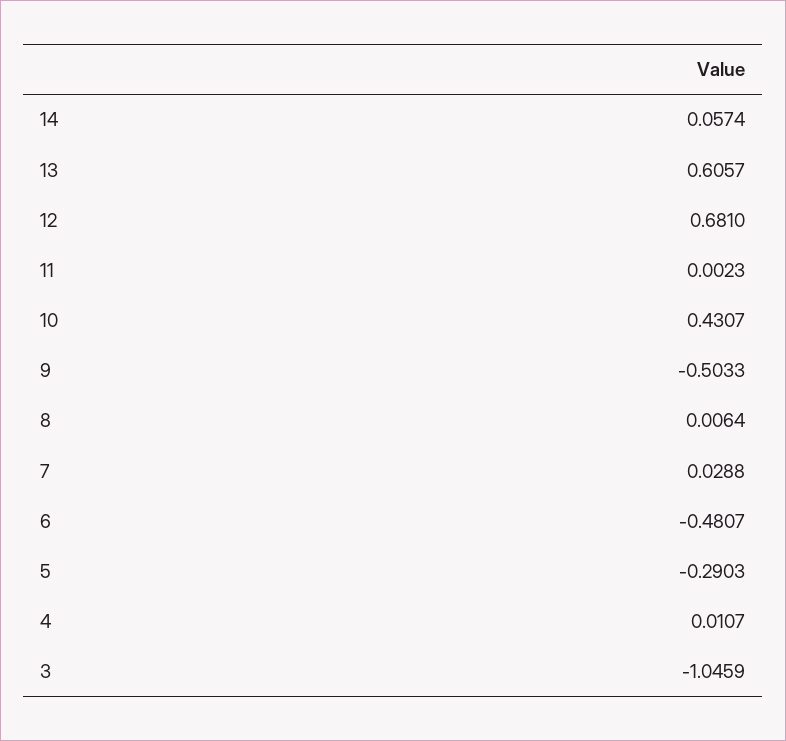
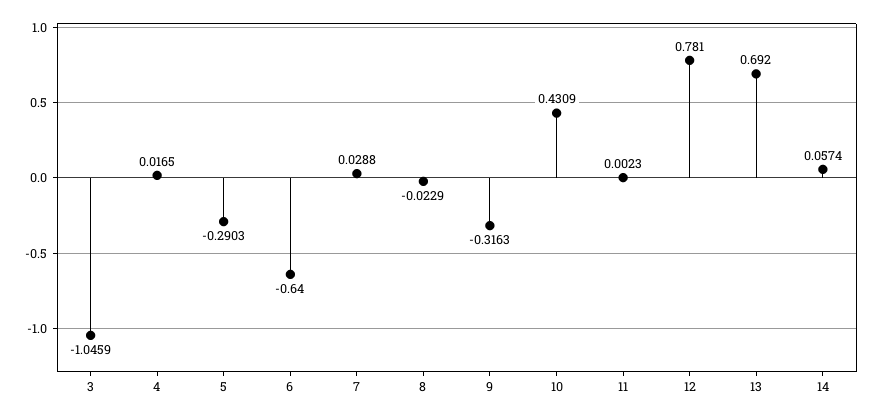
13: 0.6057 -> 0.692
12: 0.681 -> 0.781
10: 0.4307 -> 0.4309
9: -0.5033 -> -0.3163
8: 0.0064 -> -0.0229
6: -0.4807 -> -0.64
4: 0.0107 -> 0.0165

